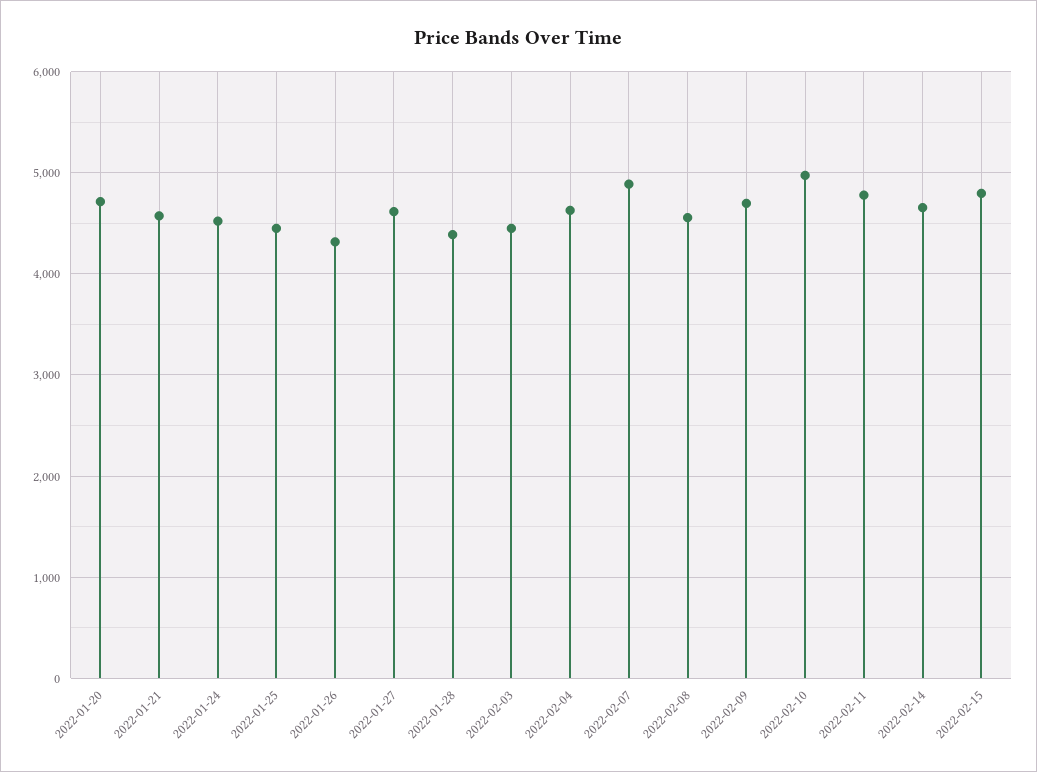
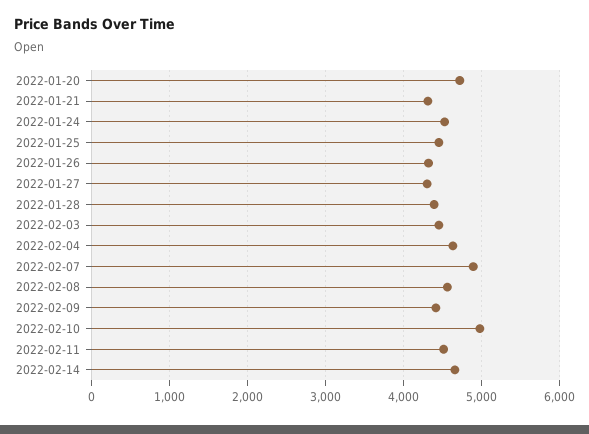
2022-01-21: 4600 -> 4300
2022-01-27: 4600 -> 4300
2022-02-09: 4700 -> 4400
2022-02-11: 4800 -> 4500
2022-02-15: 4800 -> none

